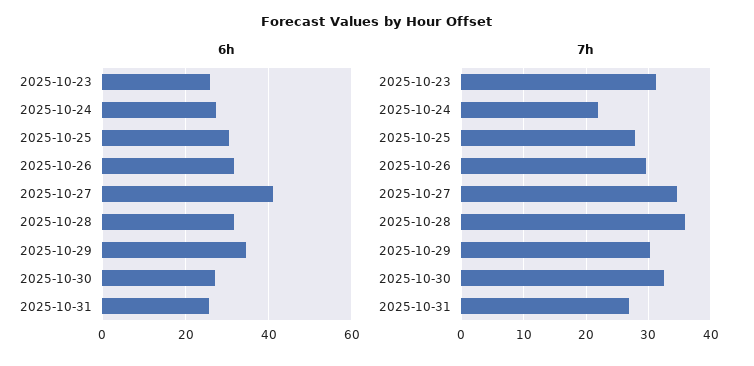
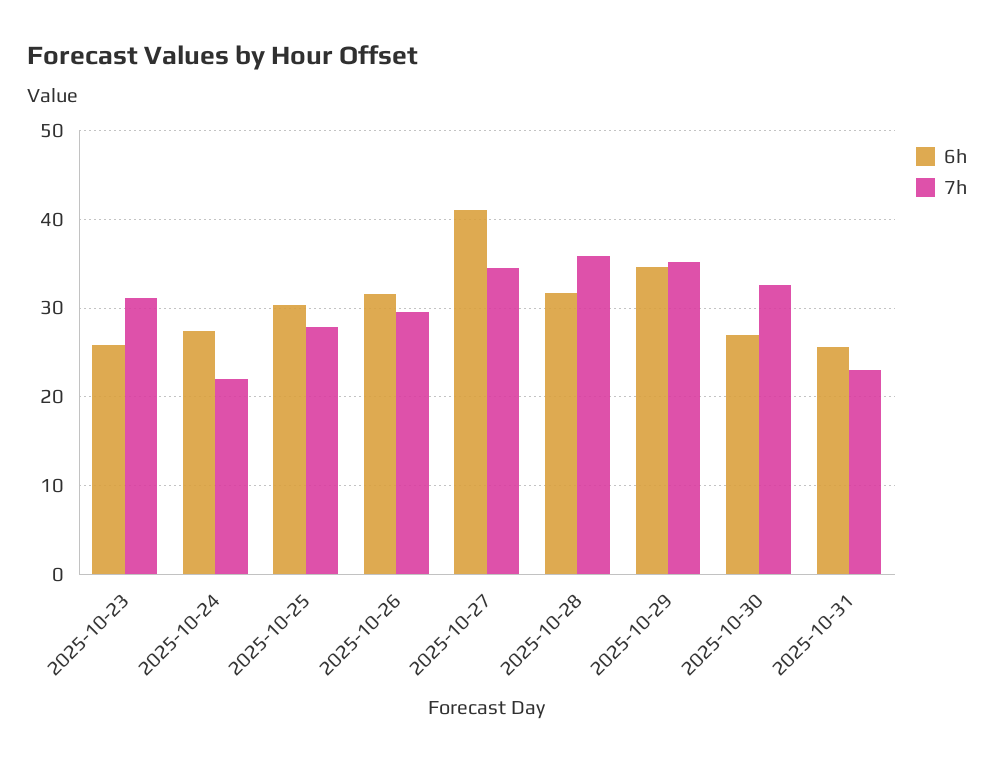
7h, 2025-10-29: 30 -> 35
7h, 2025-10-31: 27 -> 23

